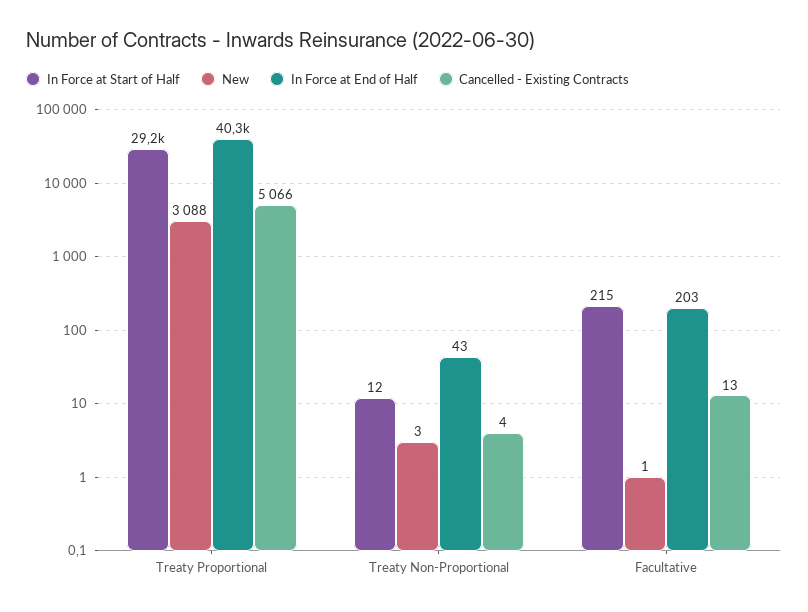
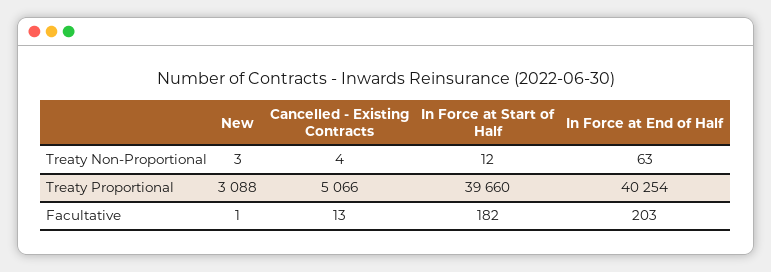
In Force at Start of Half, Treaty Proportional: 29200 -> 39660
In Force at End of Half, Treaty Non-Proportional: 43 -> 63
In Force at Start of Half, Facultative: 215 -> 182

